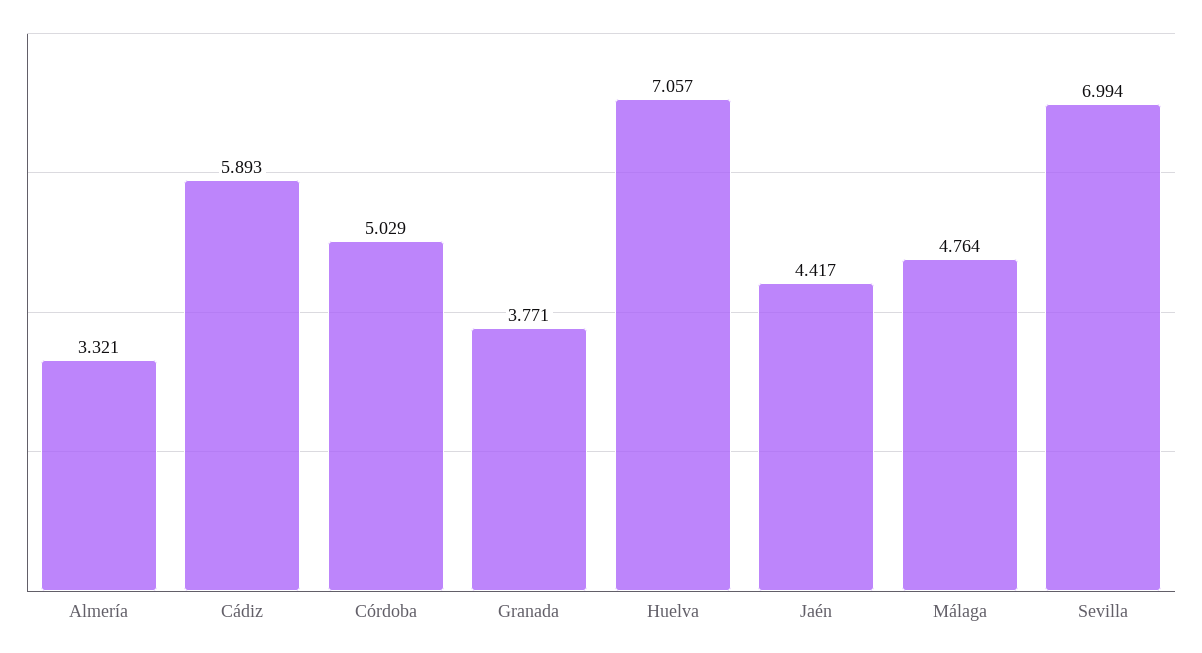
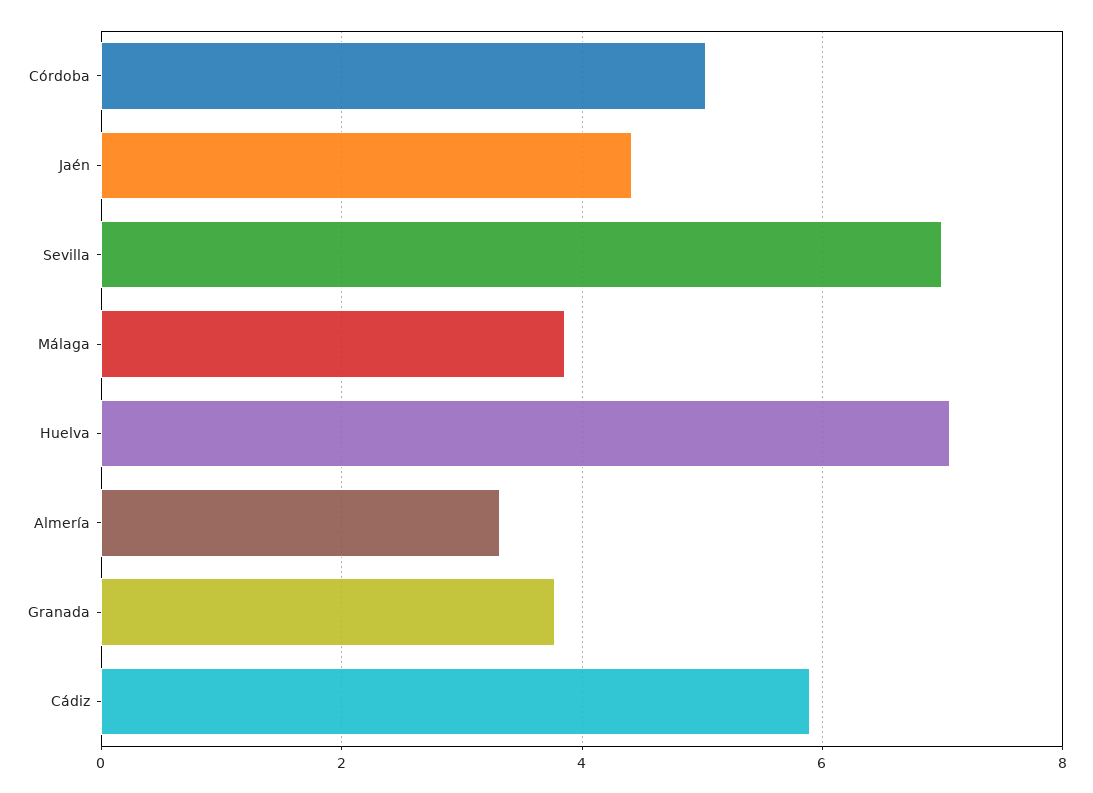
Málaga: 4.764 -> 3.8

